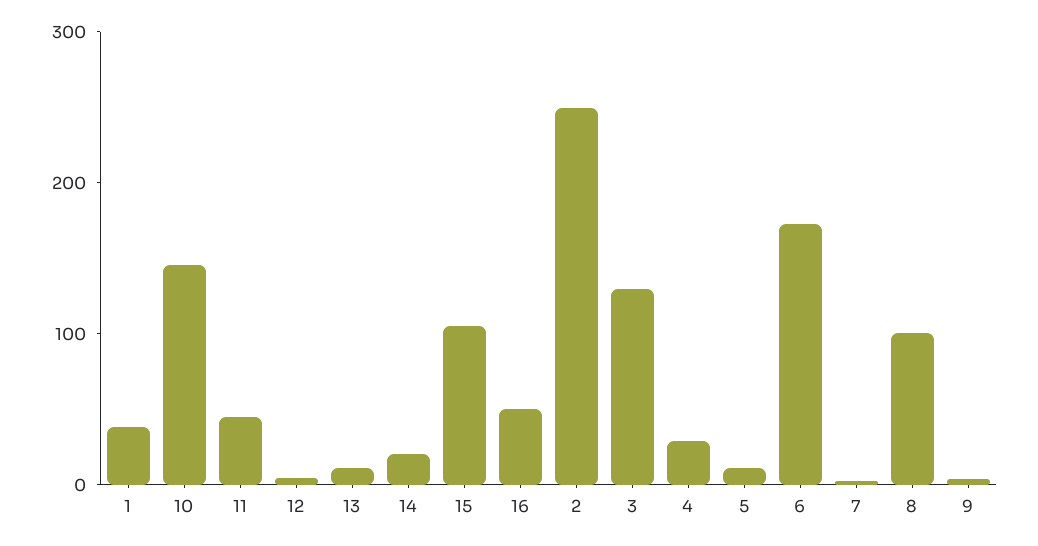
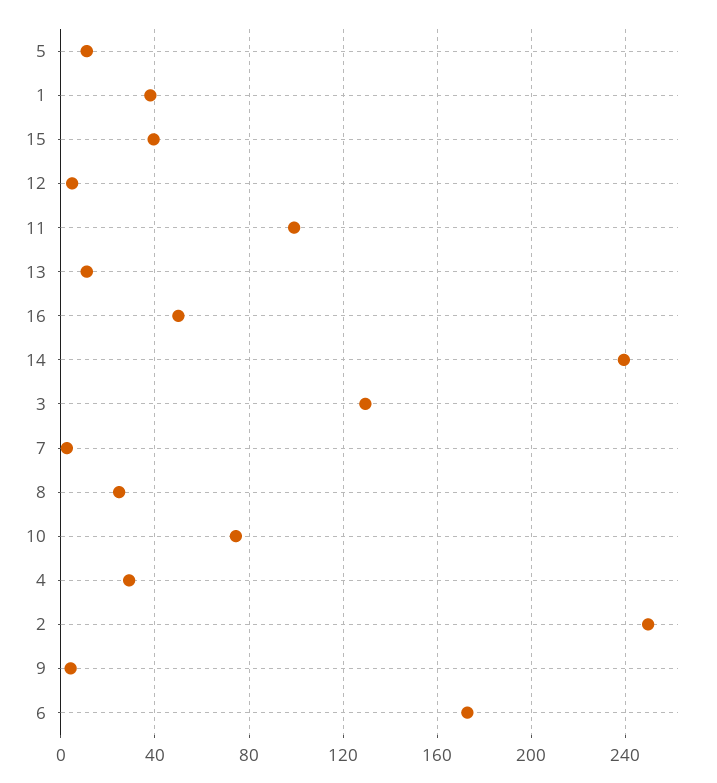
10: 140 -> 75
11: 40 -> 100
14: 20 -> 240
15: 100 -> 40
8: 100 -> 25

